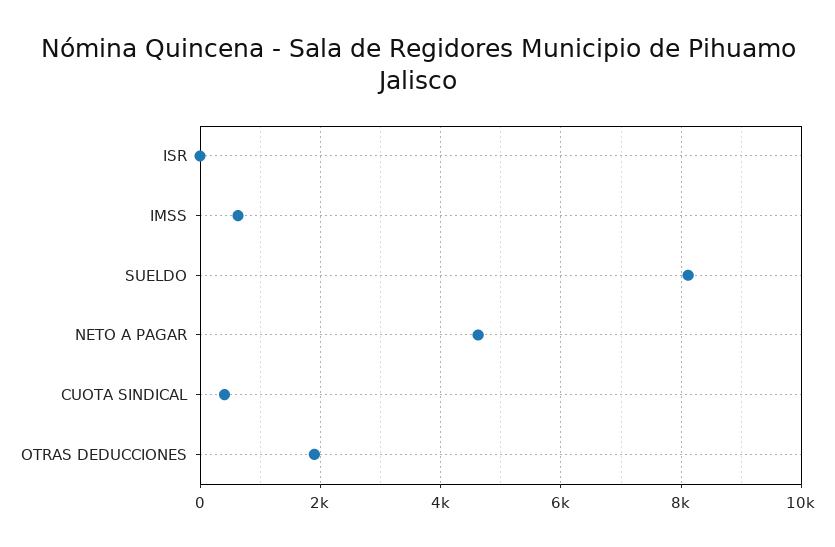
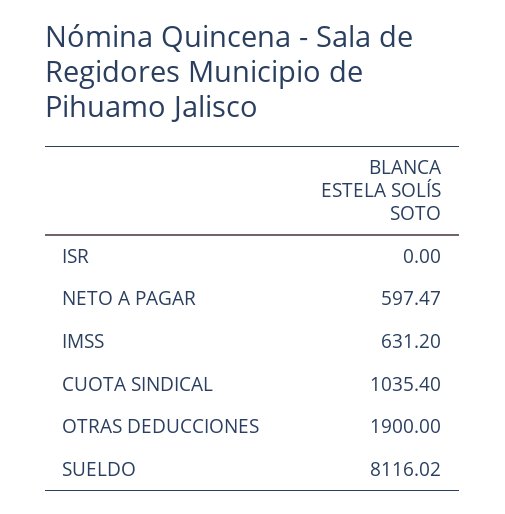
NETO A PAGAR: 4600 -> 597.47
CUOTA SINDICAL: 400 -> 1035.4

